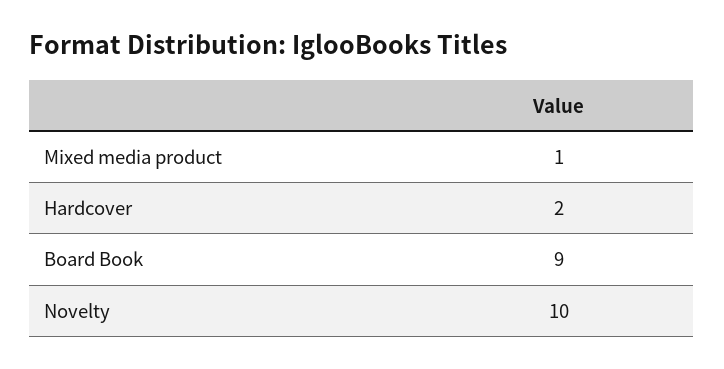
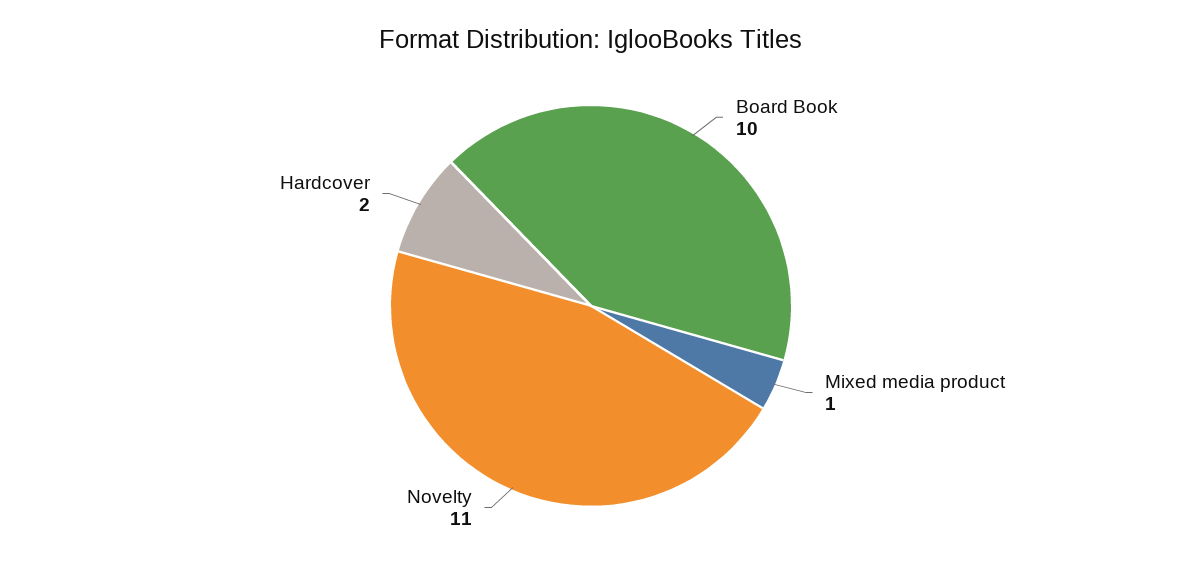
Board Book: 9 -> 10
Novelty: 10 -> 11

